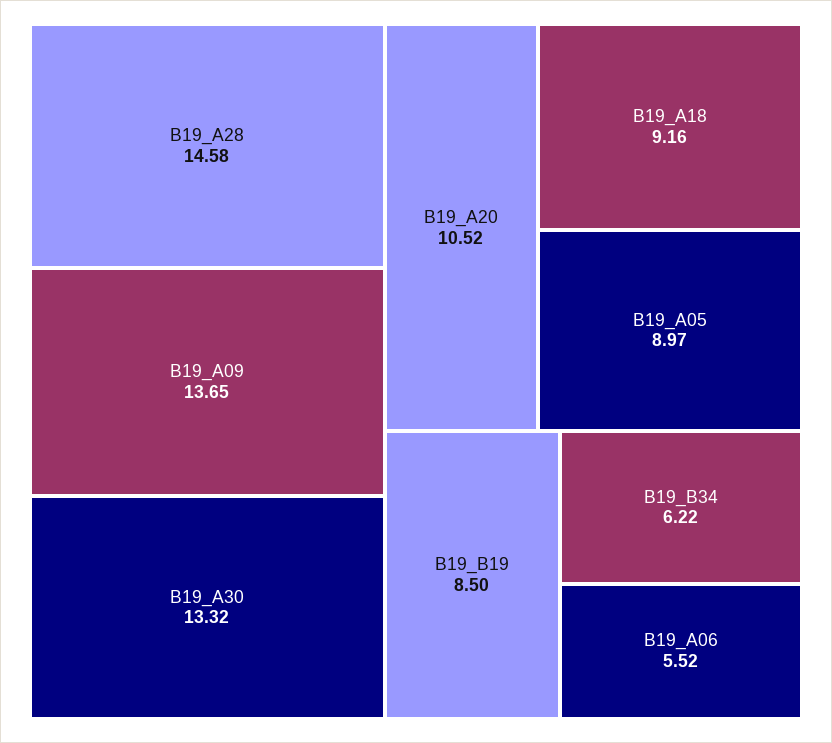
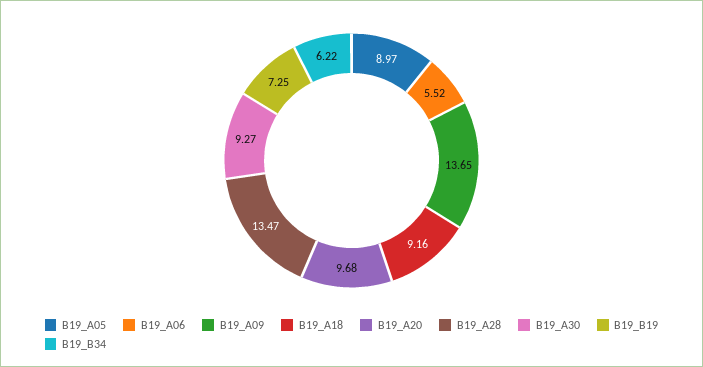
B19_A28: 14.58 -> 13.47
B19_A30: 13.32 -> 9.27
B19_A20: 10.52 -> 9.68
B19_B19: 8.5 -> 7.25

